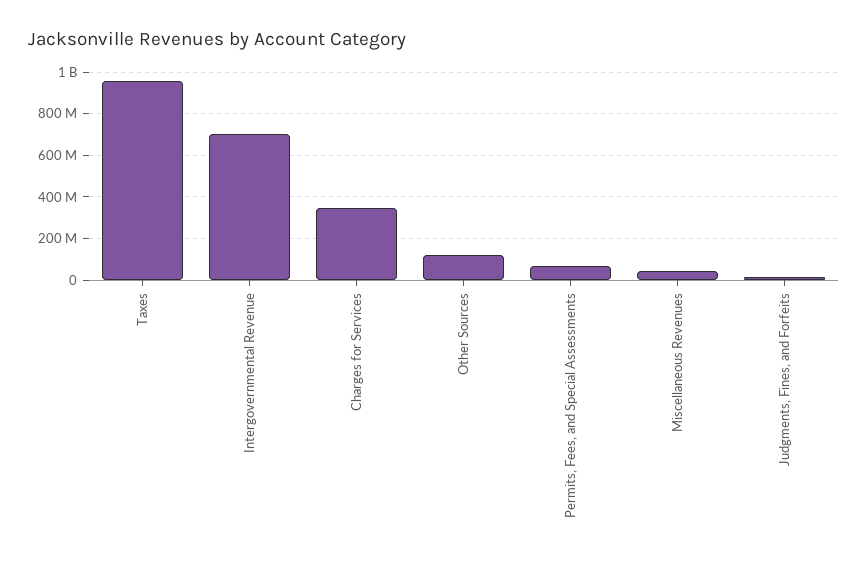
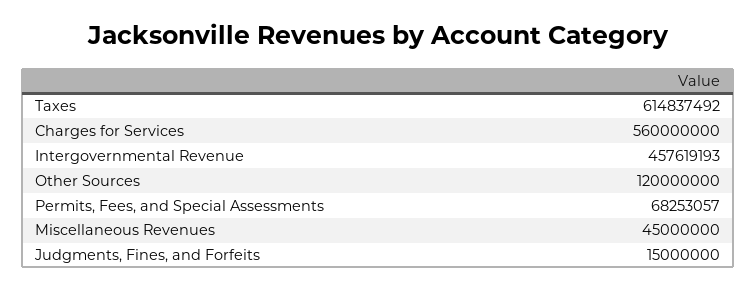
Taxes: 950000000 -> 614837492
Intergovernmental Revenue: 700000000 -> 457619193
Charges for Services: 350000000 -> 560000000

